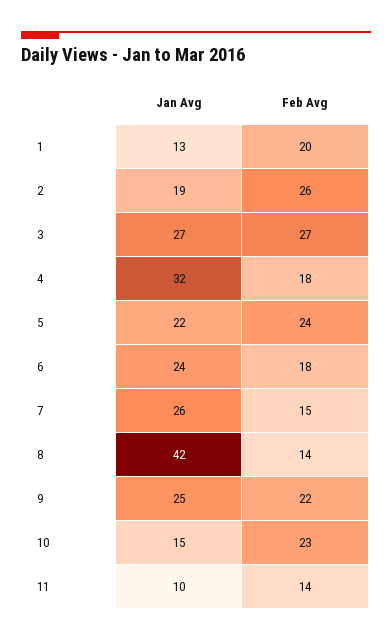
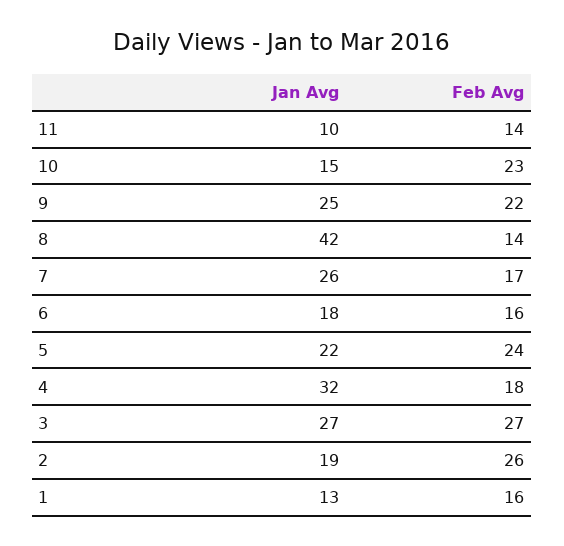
Feb Avg, 1: 20 -> 16
Jan Avg, 6: 24 -> 18
Feb Avg, 6: 18 -> 16
Feb Avg, 7: 15 -> 17

